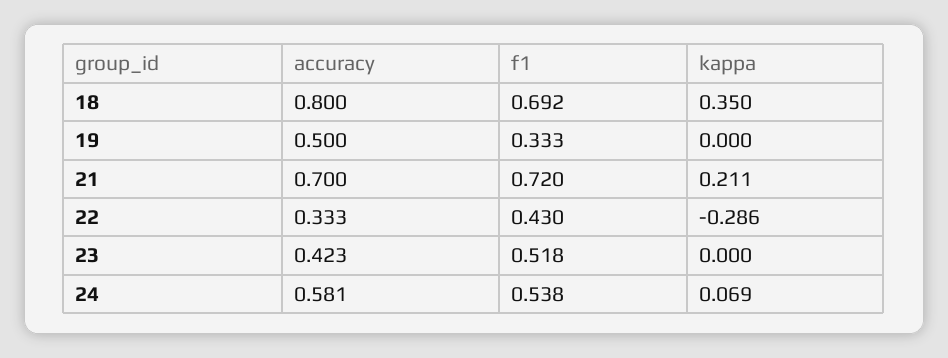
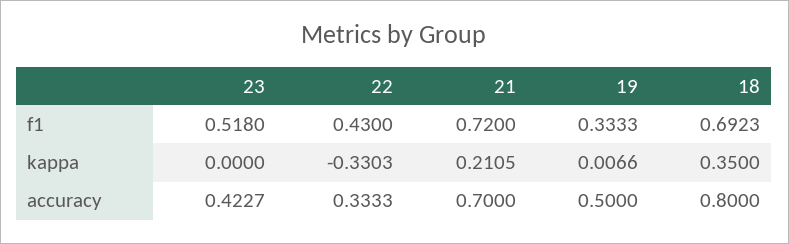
kappa, 19: 0 -> 0.0066
kappa, 22: -0.286 -> -0.3303
accuracy, 24: 0.581 -> none
f1, 24: 0.538 -> none
kappa, 24: 0.069 -> none

